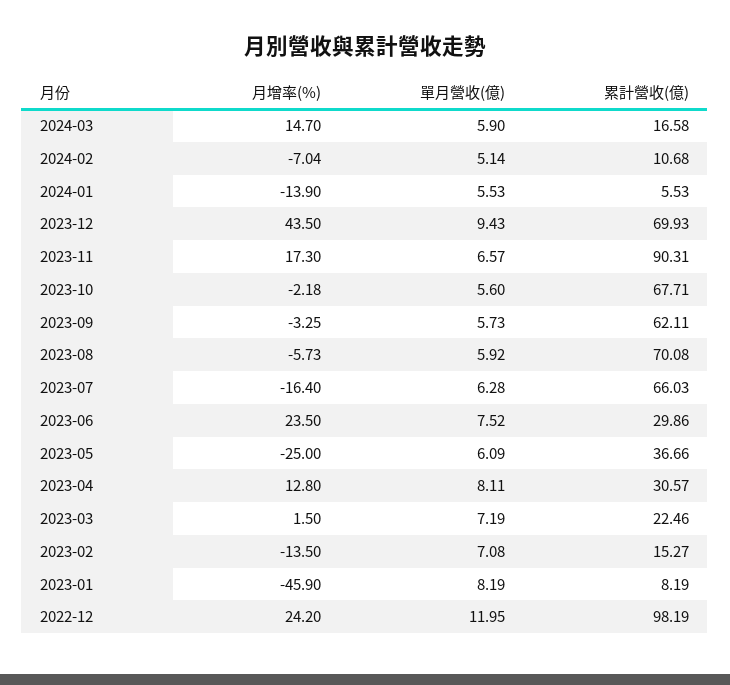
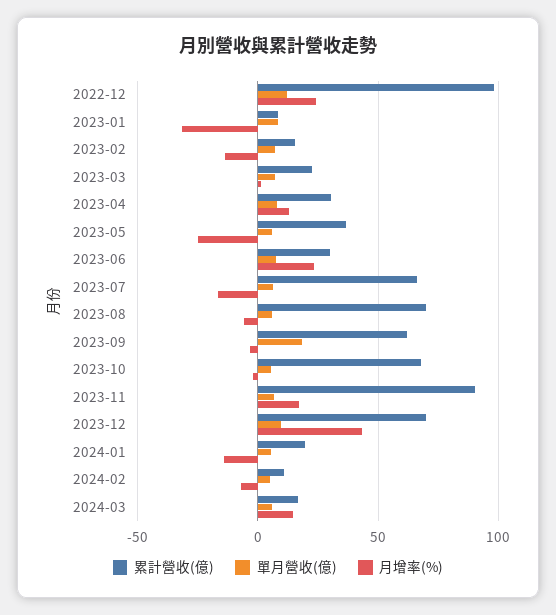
累計營收(億), 2024-01: 5.53 -> 20
單月營收(億), 2023-09: 5.73 -> 20
月增率(%), 2023-01: -45.9 -> -30

